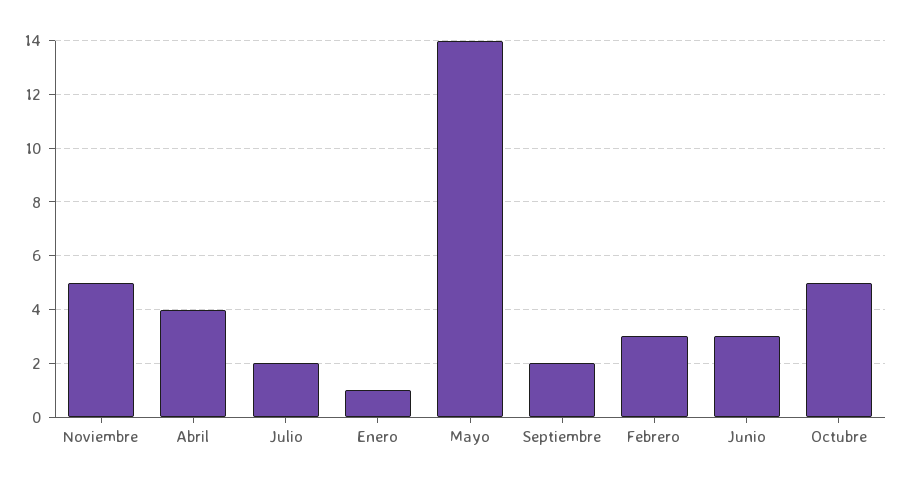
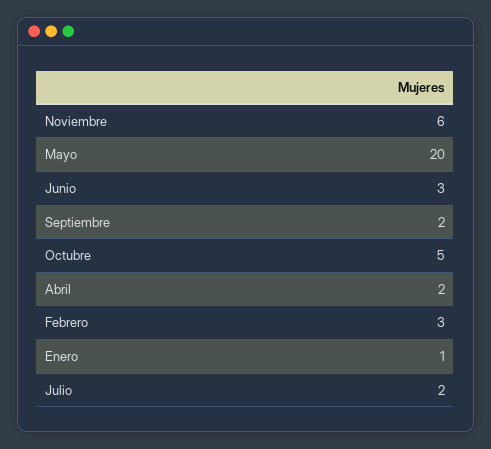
Noviembre: 5 -> 6
Abril: 4 -> 2
Mayo: 14 -> 20

